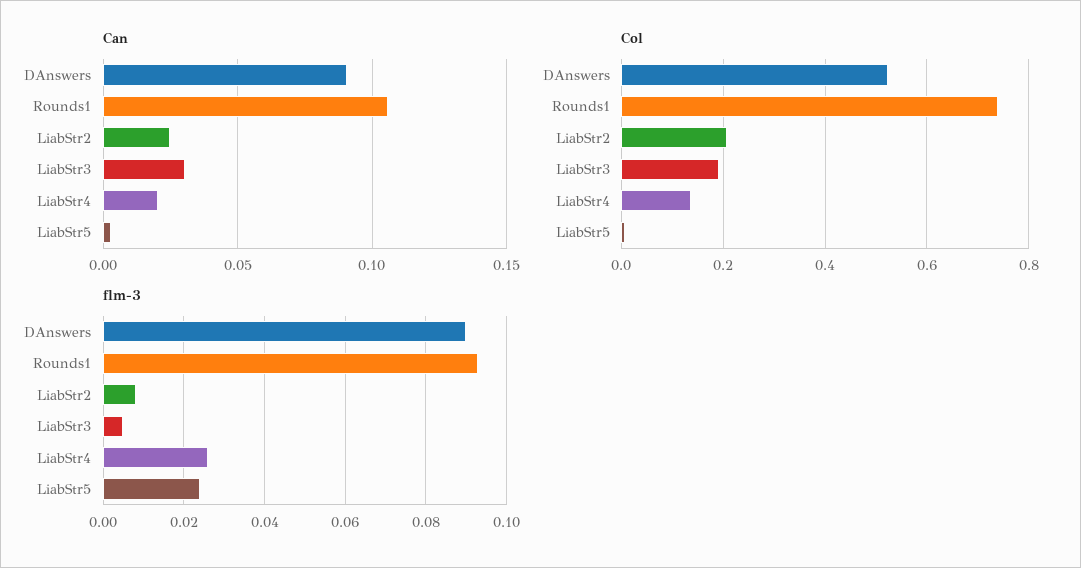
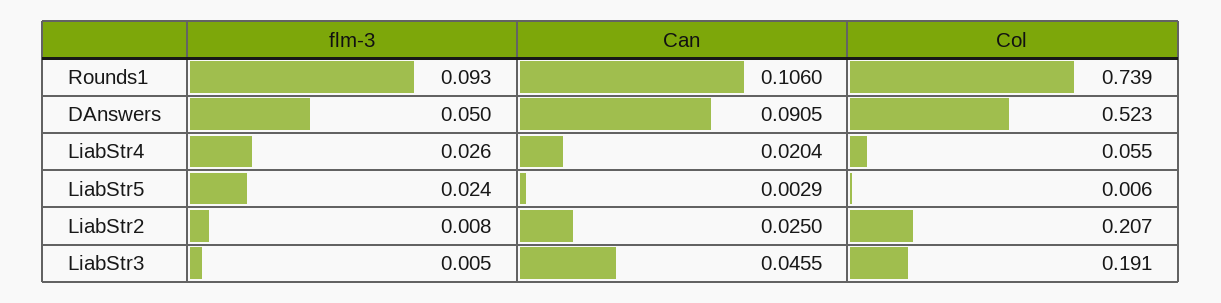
Can, LiabStr3: 0.03 -> 0.0455
Col, LiabStr4: 0.14 -> 0.055
flm-3, DAnswers: 0.09 -> 0.05

